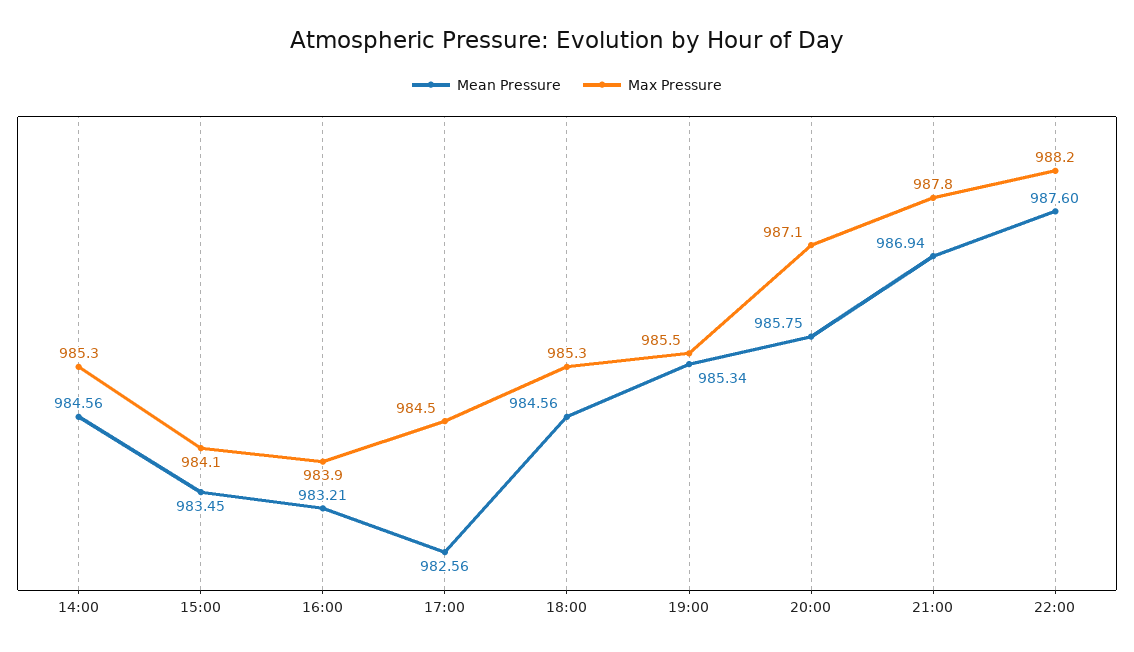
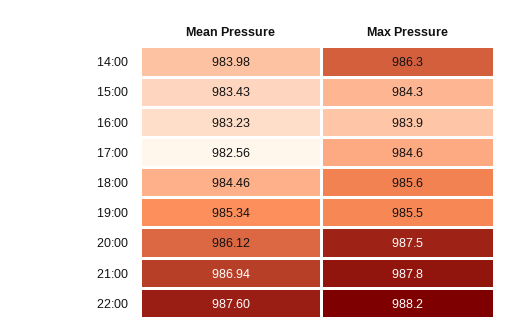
Mean Pressure, 14:00: 984.56 -> 983.98
Max Pressure, 14:00: 985.3 -> 986.3
Mean Pressure, 15:00: 983.45 -> 983.43
Max Pressure, 15:00: 984.1 -> 984.3
Mean Pressure, 16:00: 983.21 -> 983.23
Max Pressure, 17:00: 984.5 -> 984.6
Mean Pressure, 18:00: 984.56 -> 984.46
Max Pressure, 18:00: 985.3 -> 985.6
Mean Pressure, 20:00: 985.75 -> 986.12
Max Pressure, 20:00: 987.1 -> 987.5

